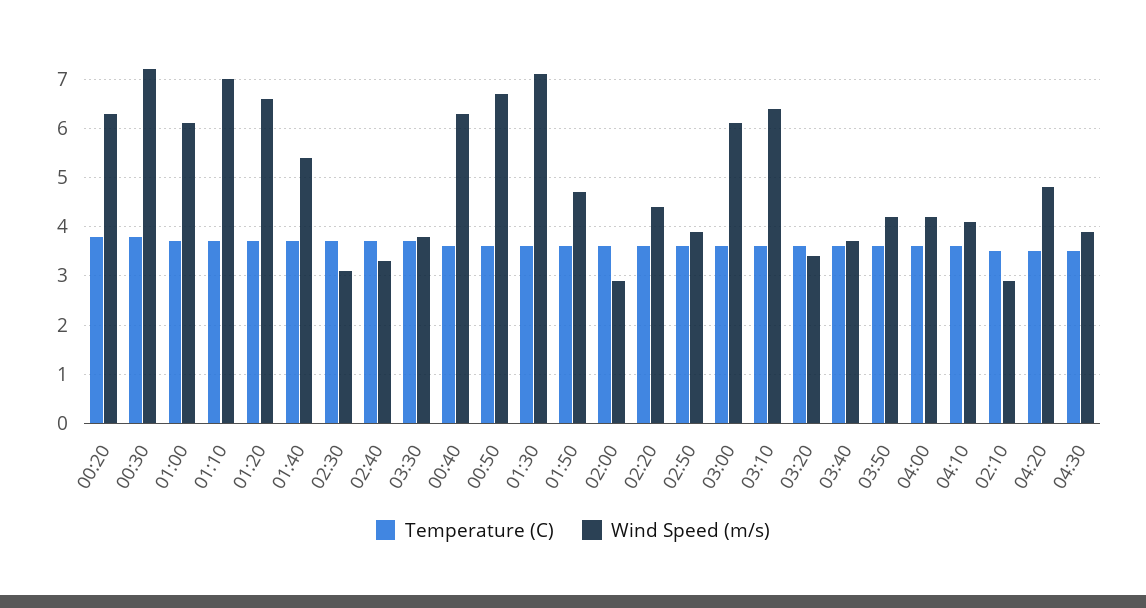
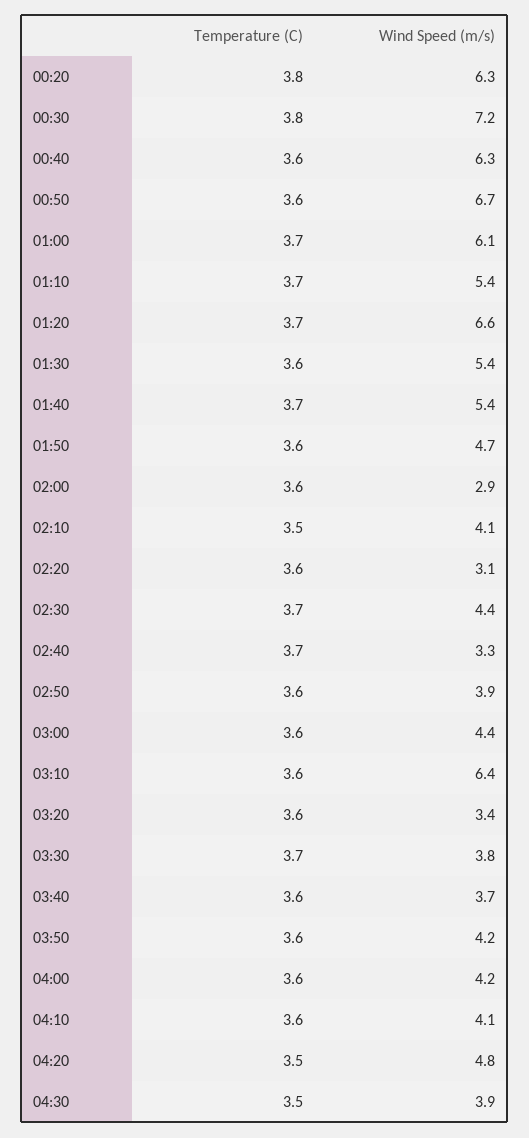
Wind Speed (m/s), 01:10: 7 -> 5.4
Wind Speed (m/s), 02:30: 3 -> 4.4
Wind Speed (m/s), 01:30: 7 -> 5.4
Wind Speed (m/s), 02:20: 4.5 -> 3.1
Wind Speed (m/s), 03:00: 6 -> 4.4
Wind Speed (m/s), 02:10: 3 -> 4.1

